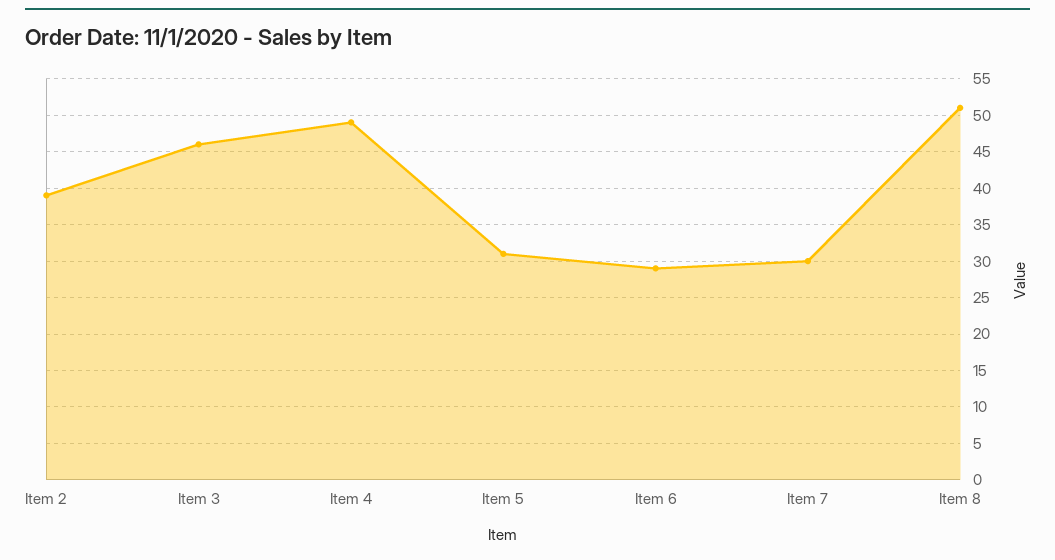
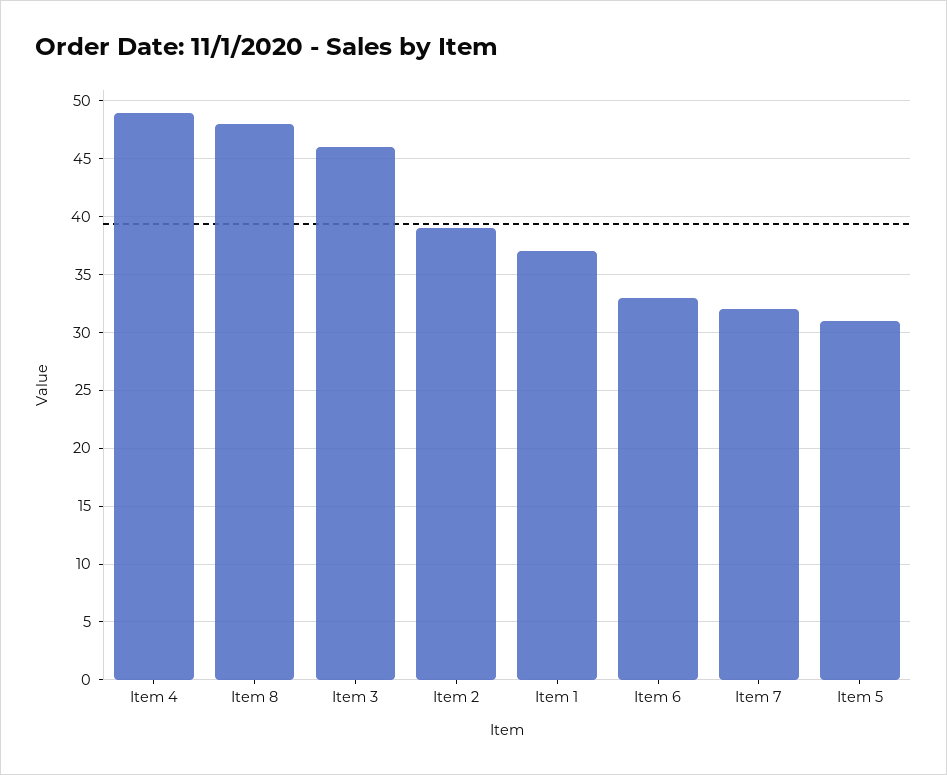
Item 6: 29 -> 33
Item 7: 30 -> 32
Item 8: 51 -> 48
Item 1: none -> 37

